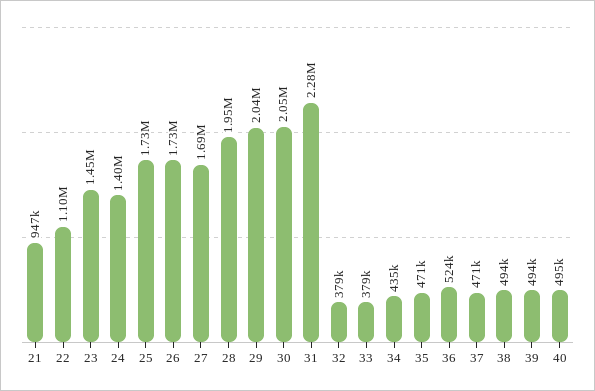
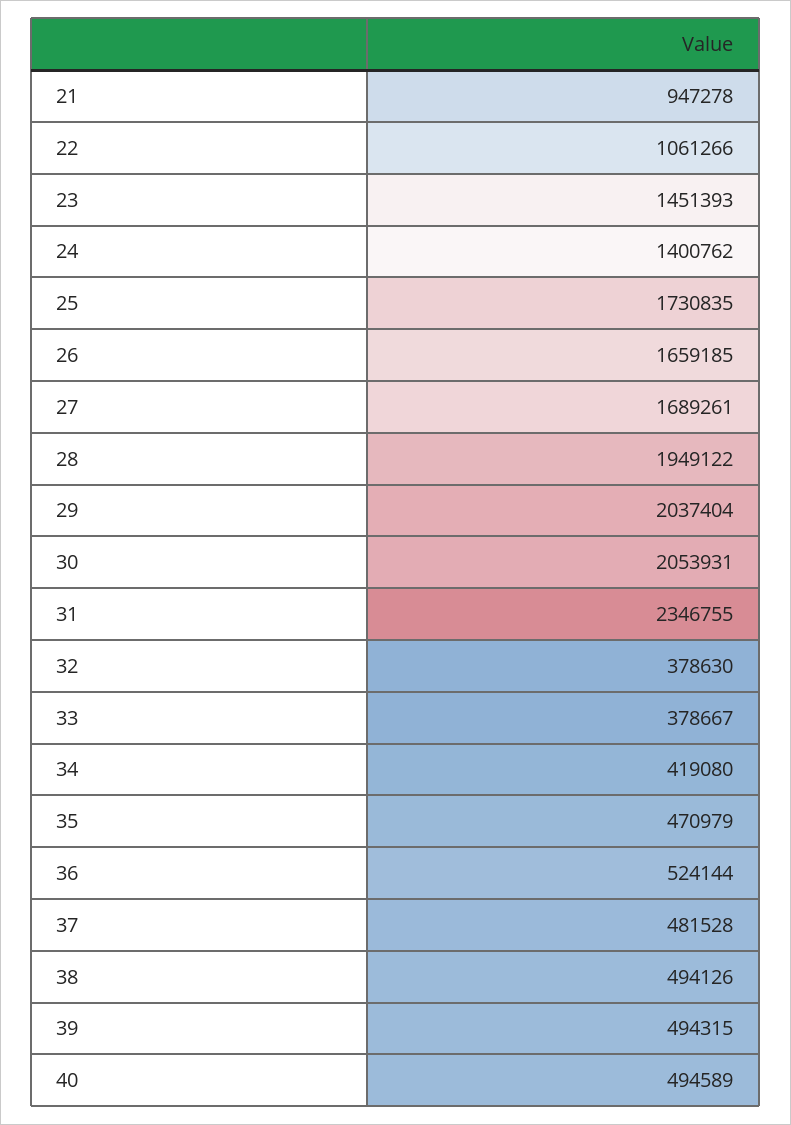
22: 1100000 -> 1061266
26: 1730000 -> 1659185
31: 2280000 -> 2346755
34: 435000 -> 419080
37: 471000 -> 481528

